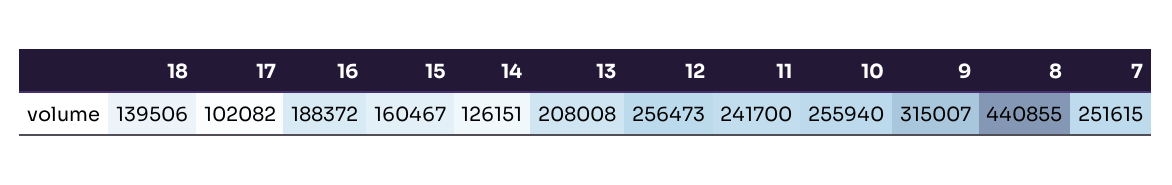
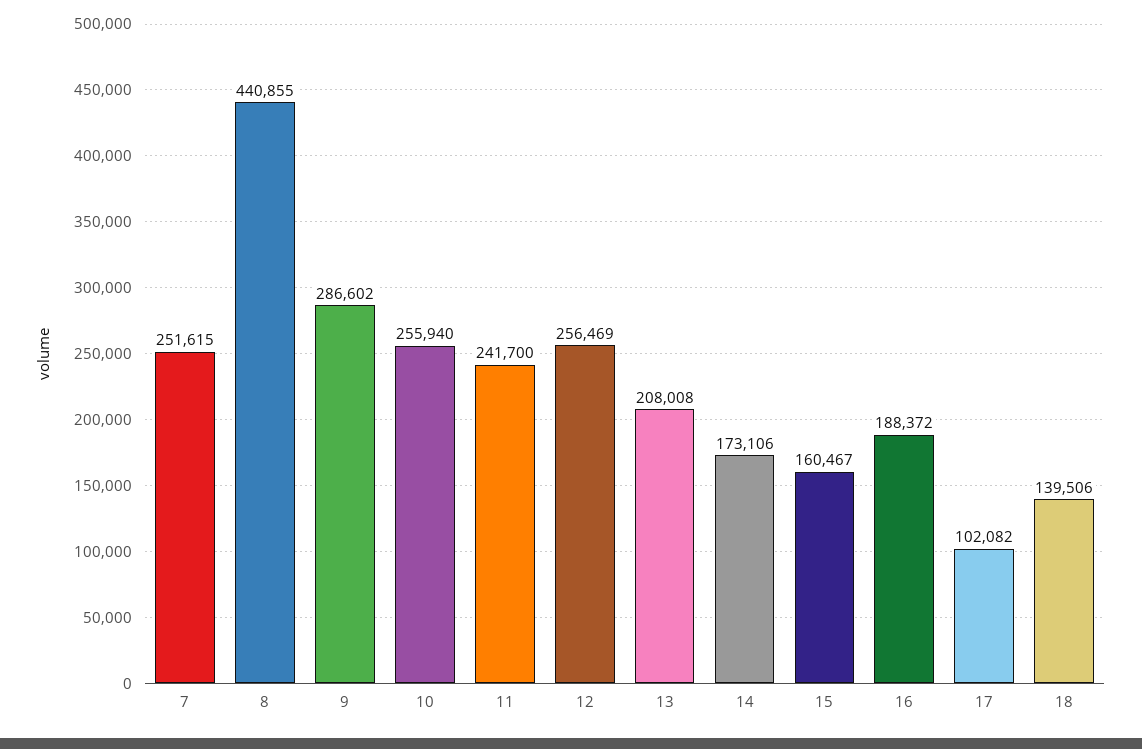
14: 126151 -> 173106
12: 256473 -> 256469
9: 315007 -> 286602

